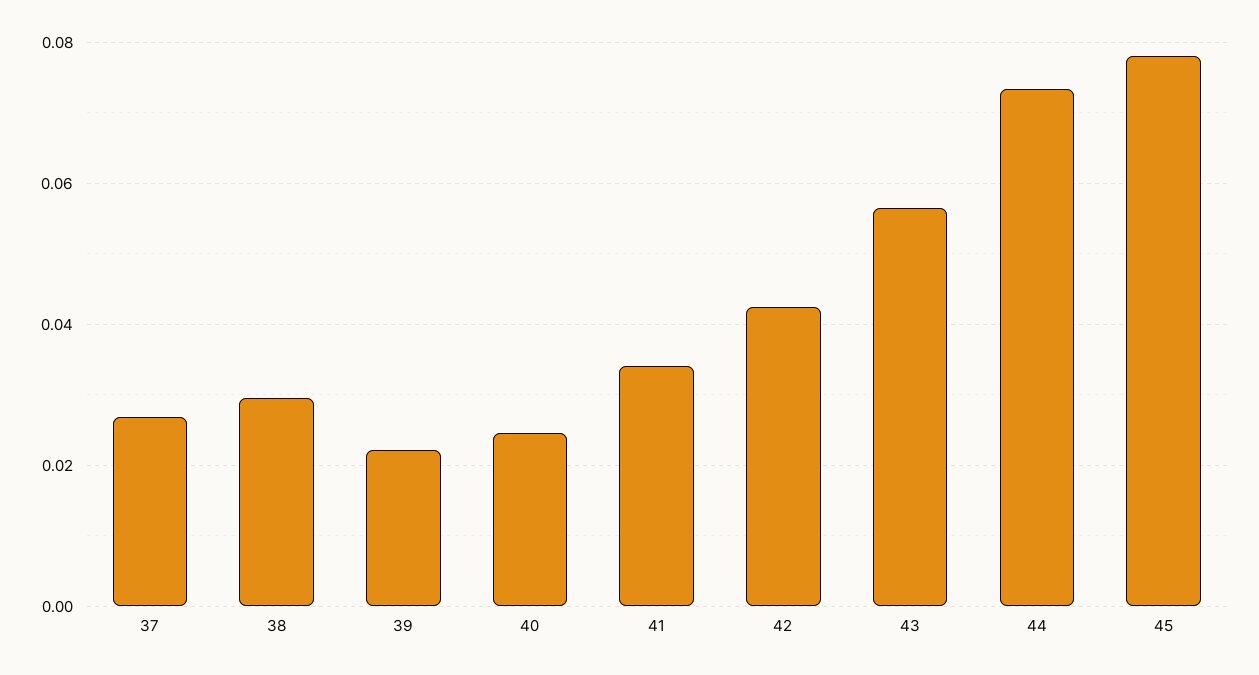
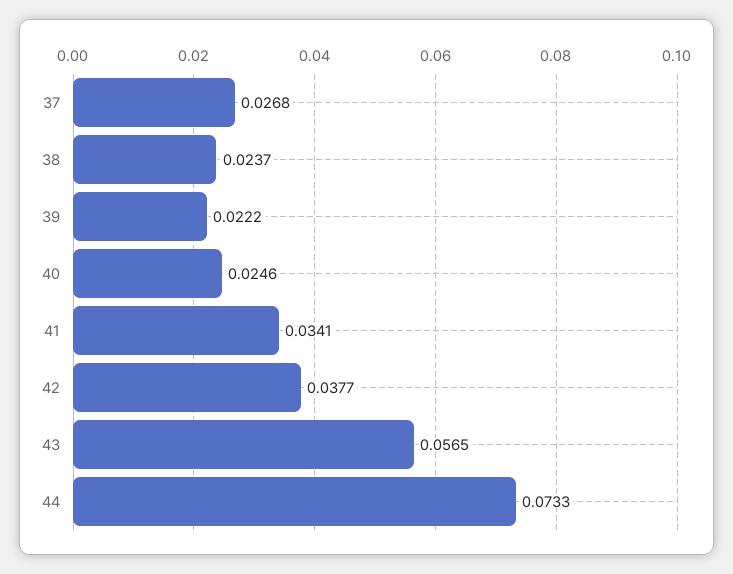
38: 0.03 -> 0.0237
42: 0.042 -> 0.0377
45: 0.078 -> none

